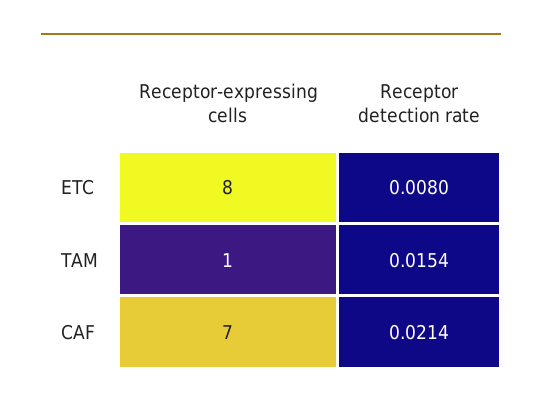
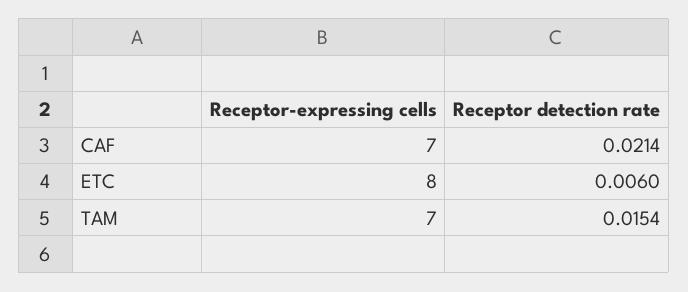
Receptor detection rate, ETC: 0.008 -> 0.006
Receptor-expressing cells, TAM: 1 -> 7

